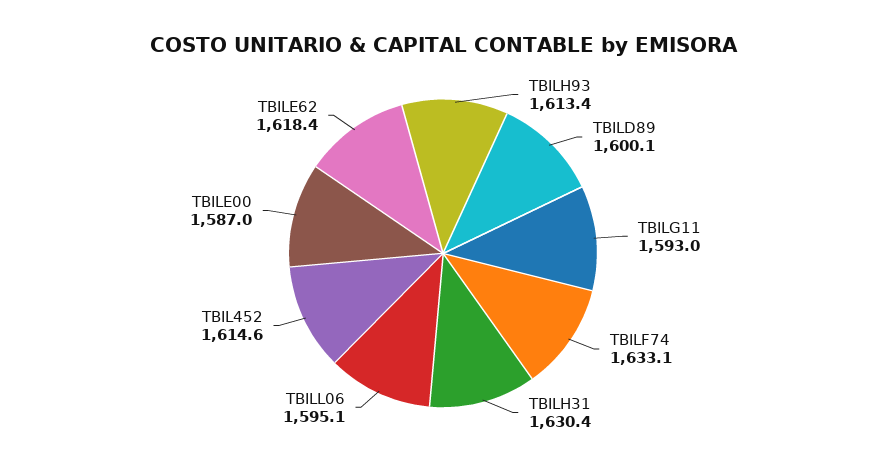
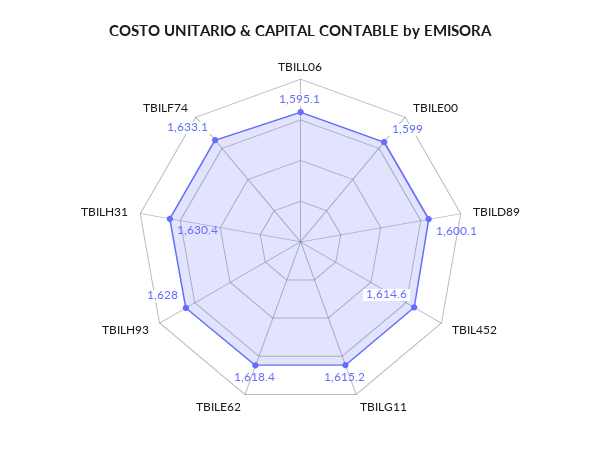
TBILH93: 1613.4 -> 1628
TBILG11: 1593 -> 1615.2
TBILE00: 1587 -> 1599

